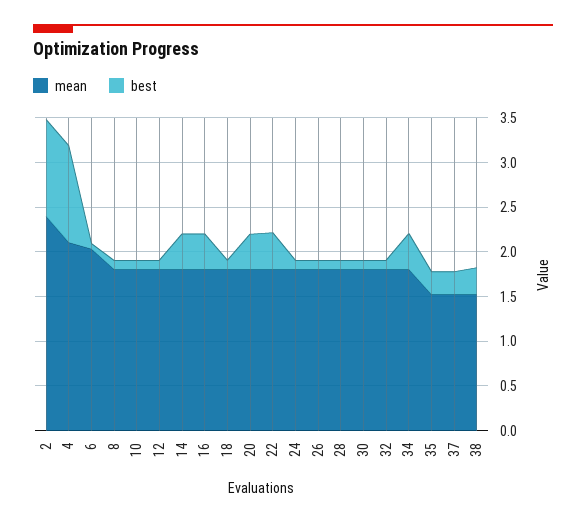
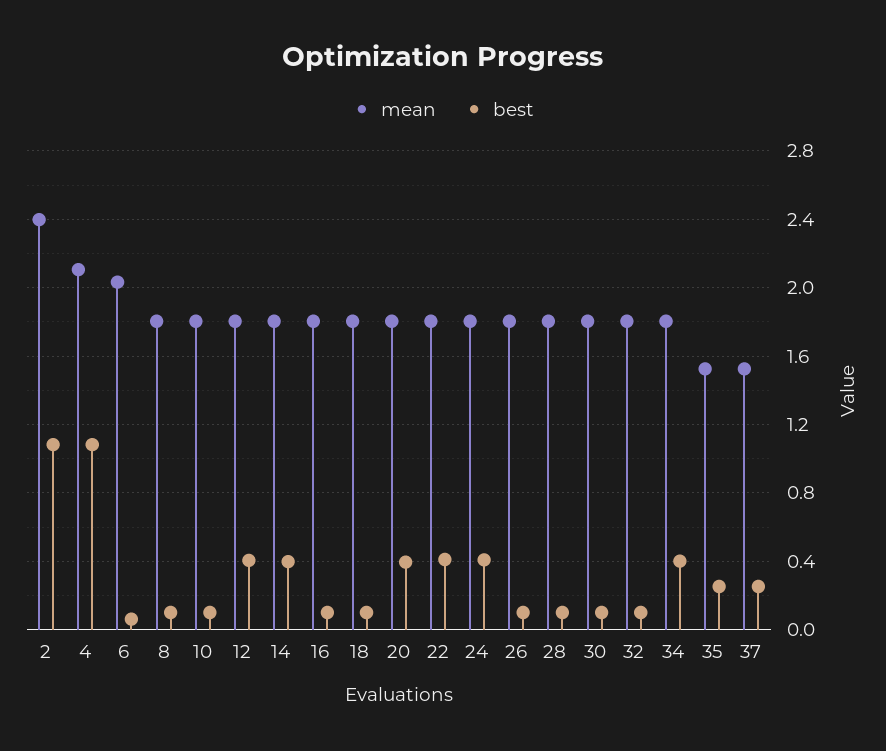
best, 12: 0.1 -> 0.4
best, 16: 0.4 -> 0.1
best, 24: 0.1 -> 0.4
mean, 38: 1.5 -> none
best, 38: 0.3 -> none

